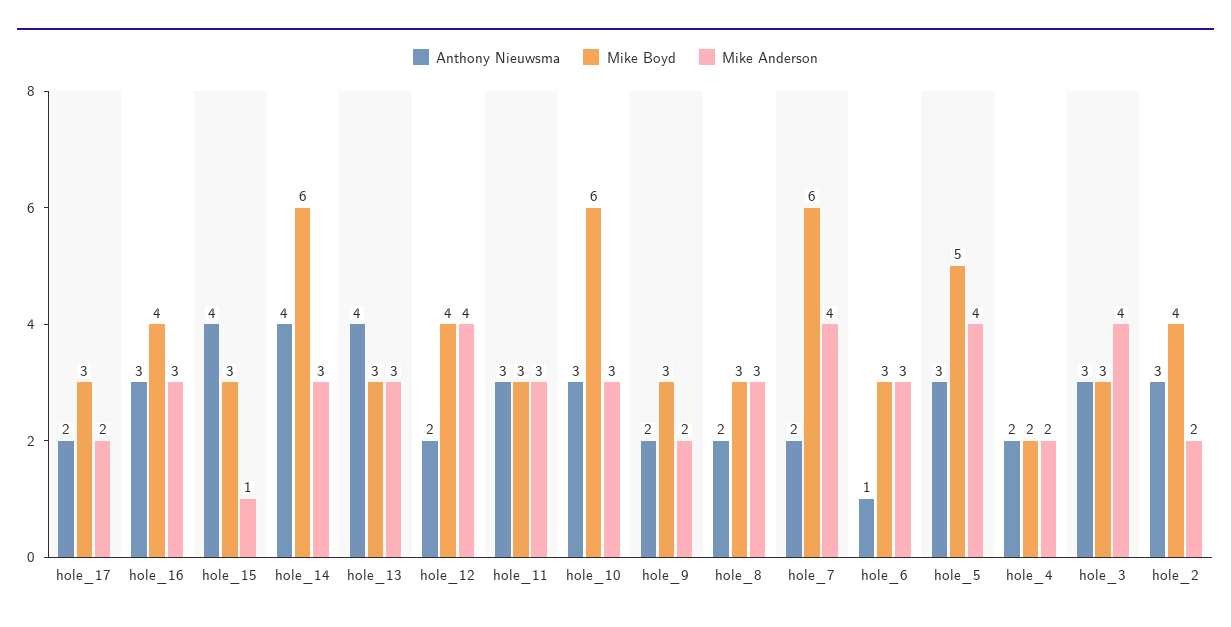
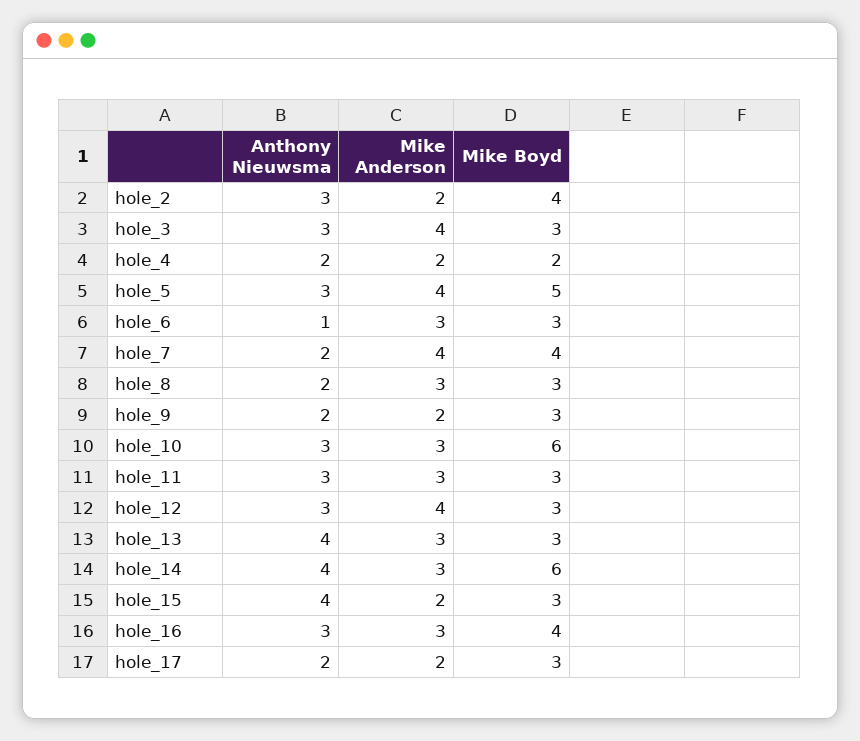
Mike Anderson, hole_15: 1 -> 2
Anthony Nieuwsma, hole_12: 2 -> 3
Mike Boyd, hole_12: 4 -> 3
Mike Boyd, hole_7: 6 -> 4

